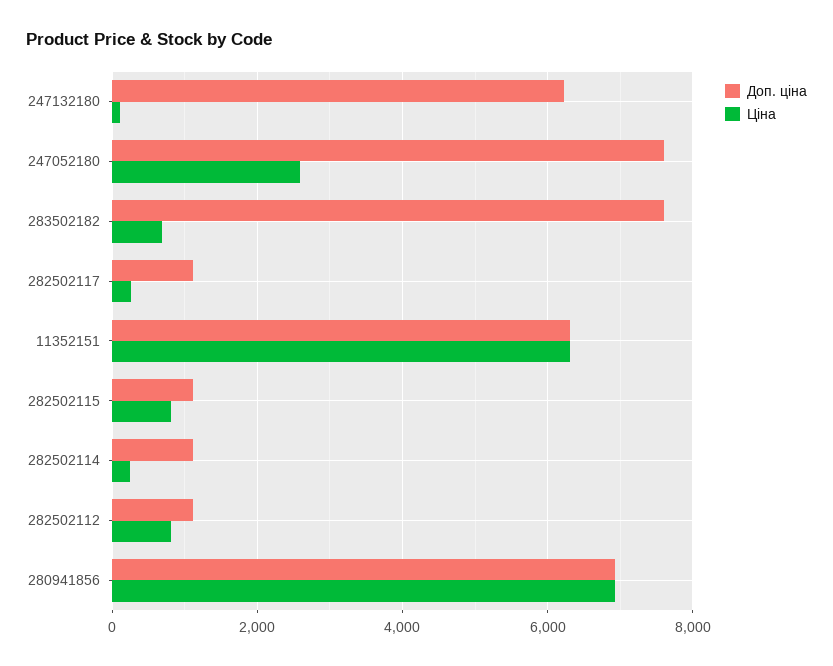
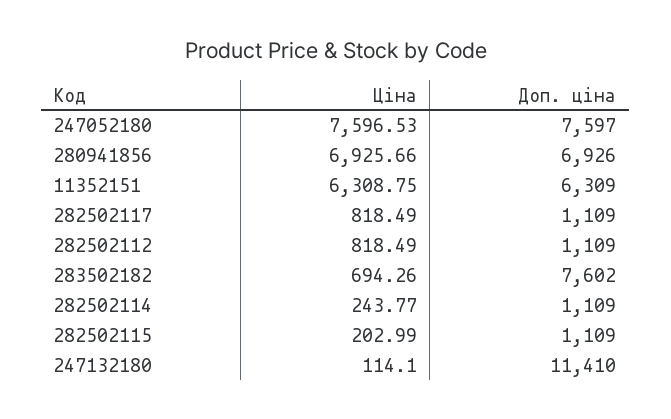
Доп. ціна, 247132180: 6200 -> 11410
Ціна, 247052180: 2600 -> 7596.53
Ціна, 282502117: 200 -> 818.49
Ціна, 282502115: 800 -> 202.99

